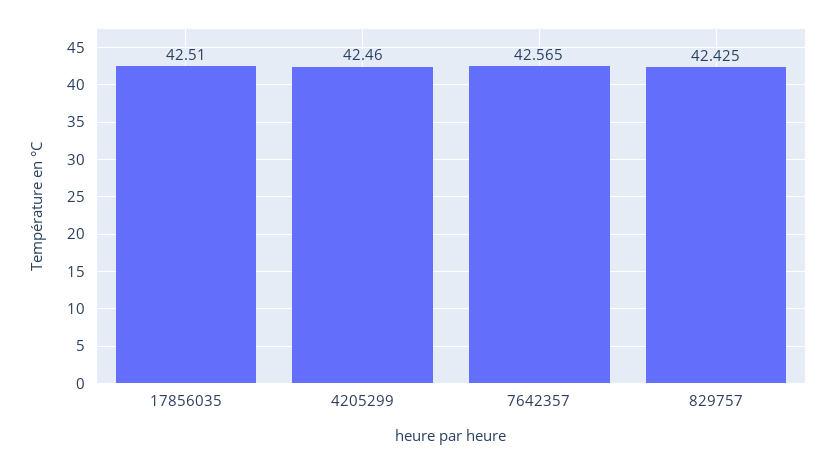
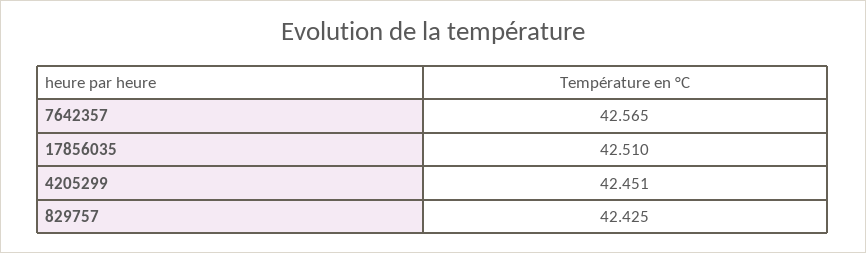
4205299: 42.46 -> 42.451

